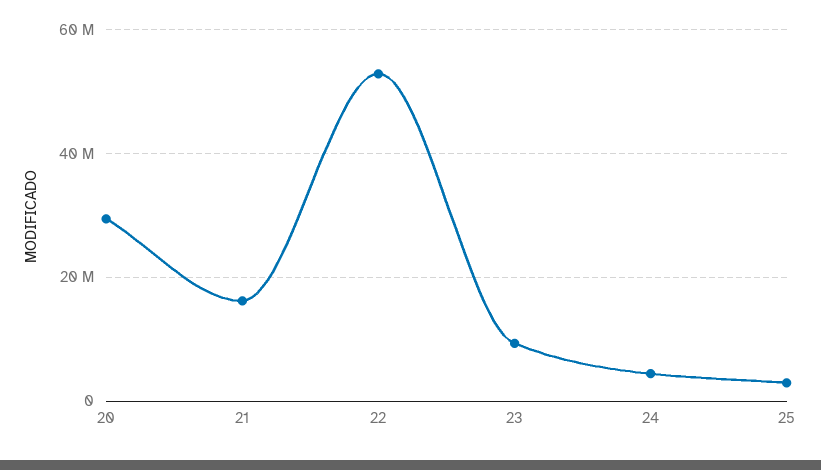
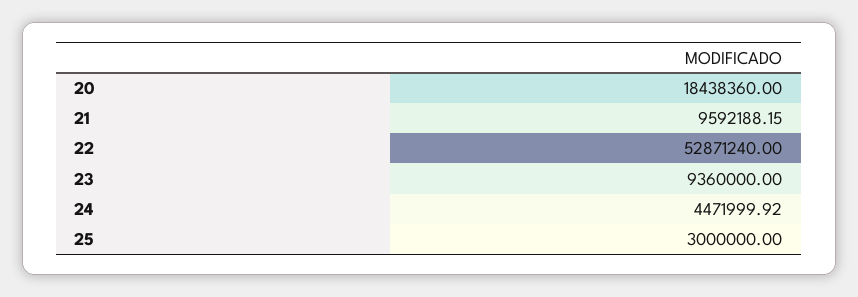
20: 30000000 -> 18438360
21: 16000000 -> 9592188.15

